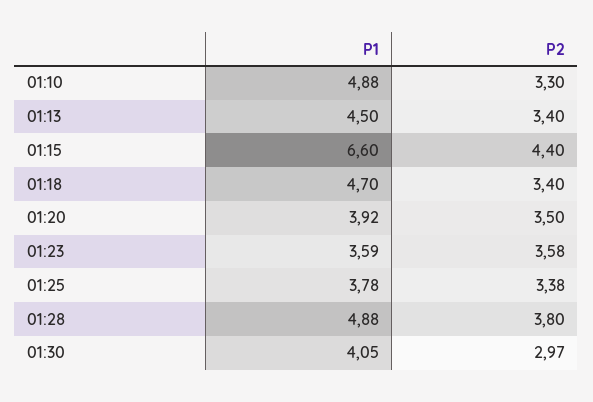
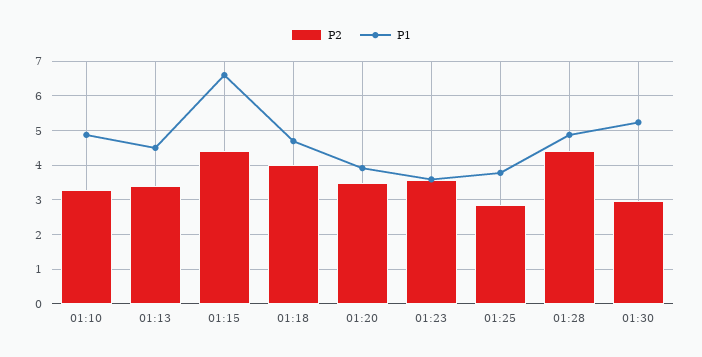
P2, 01:18: 3.4 -> 4
P2, 01:25: 3.38 -> 2.8
P2, 01:28: 3.8 -> 4.4
P1, 01:30: 4.05 -> 5.2

